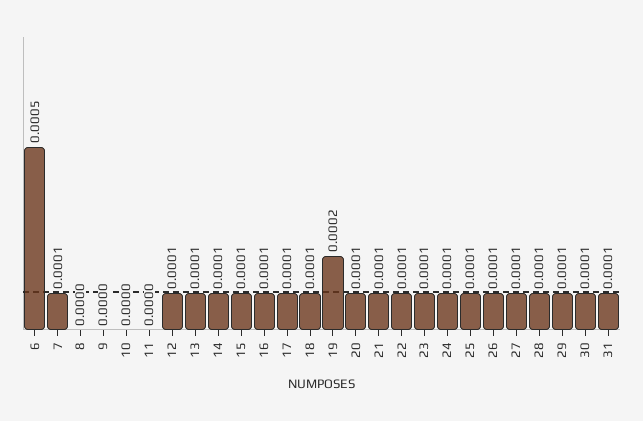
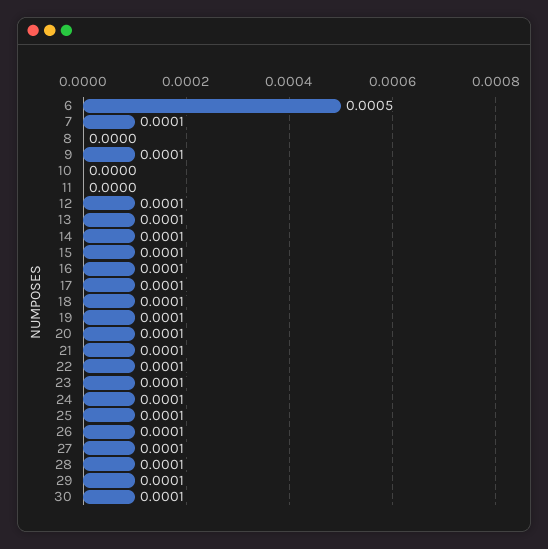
9: 0 -> 0.0001
19: 0.0002 -> 0.0001
31: 0.0001 -> none

